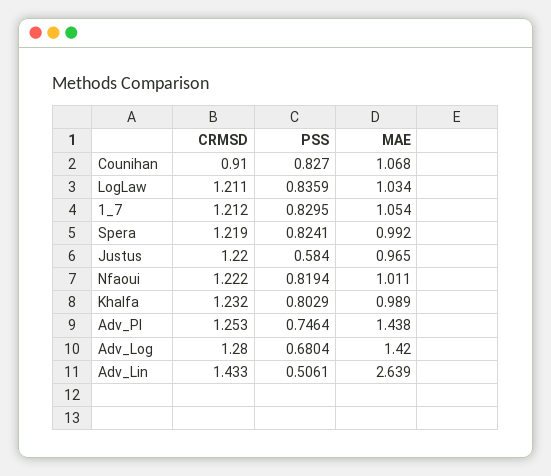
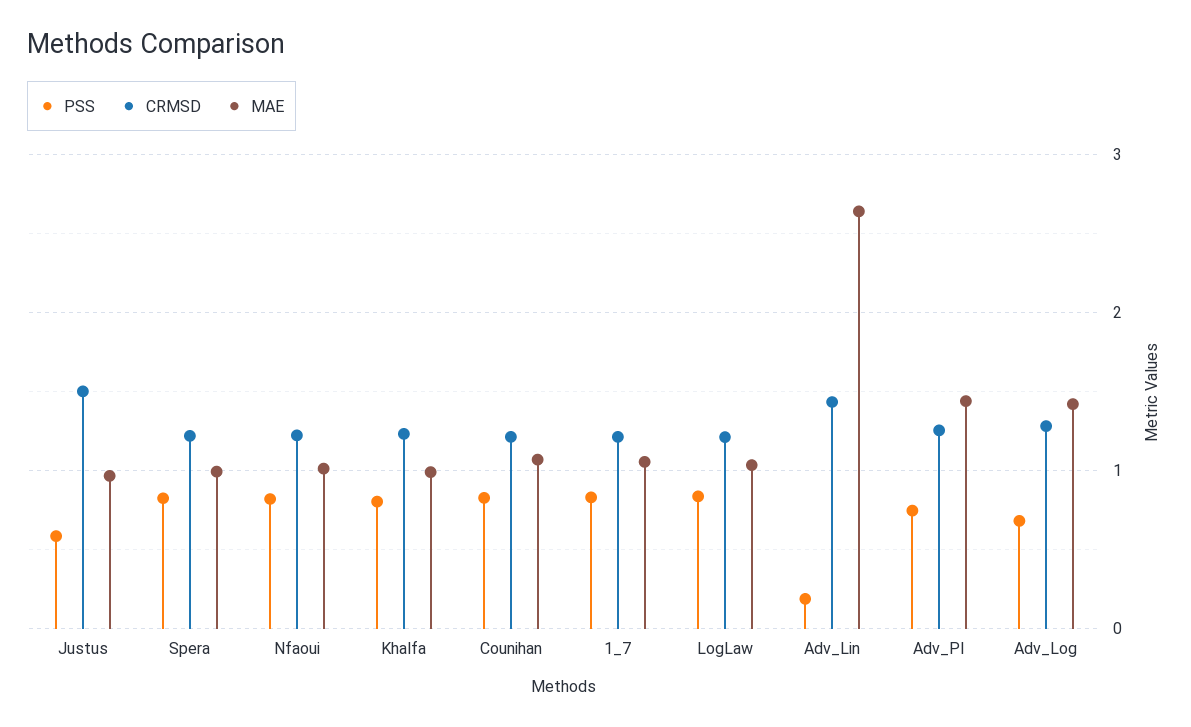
CRMSD, Counihan: 0.91 -> 1.2
CRMSD, Justus: 1.22 -> 1.5
PSS, Adv_Lin: 0.5061 -> 0.2

